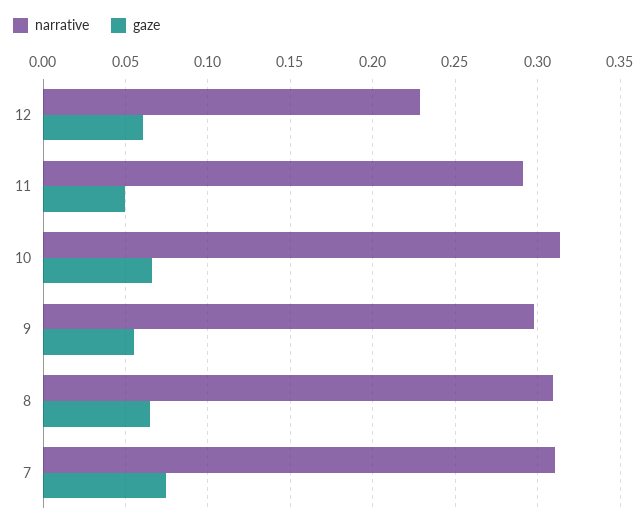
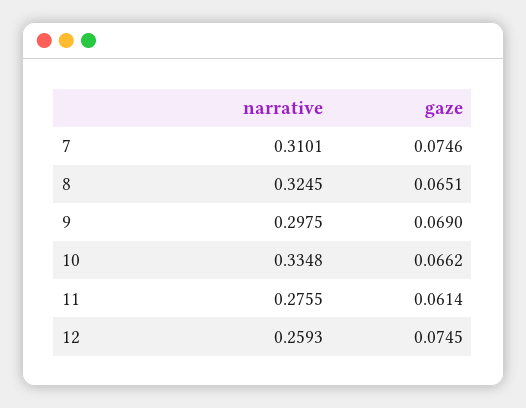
narrative, 12: 0.23 -> 0.2593
gaze, 12: 0.06 -> 0.0745
narrative, 11: 0.29 -> 0.2755
gaze, 11: 0.05 -> 0.0614
narrative, 10: 0.315 -> 0.3348
gaze, 9: 0.055 -> 0.069
narrative, 8: 0.31 -> 0.3245

